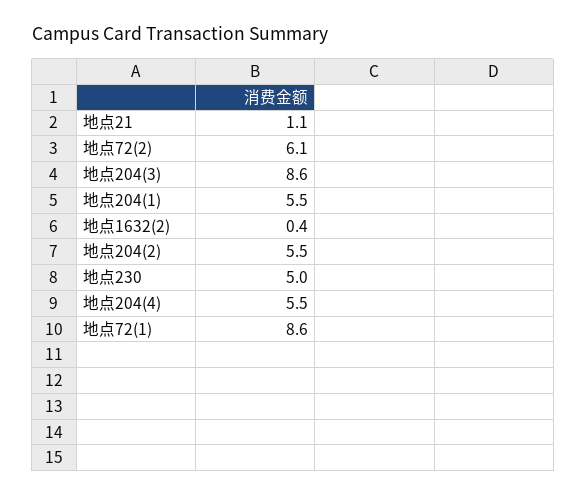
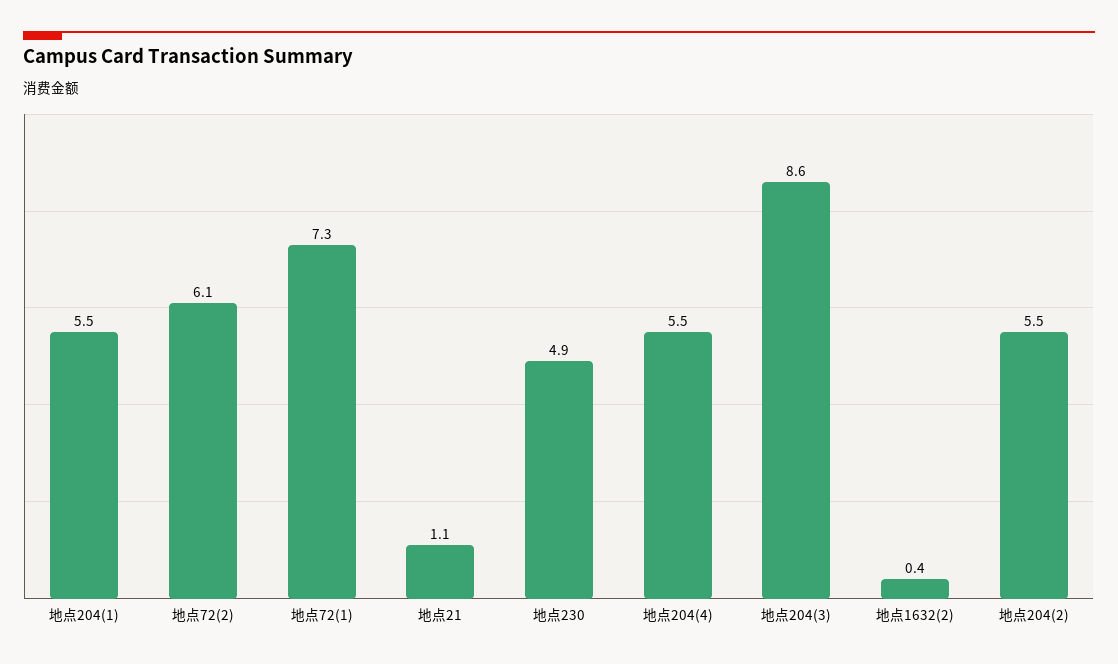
地点230: 5 -> 4.9
地点72(1): 8.6 -> 7.3

